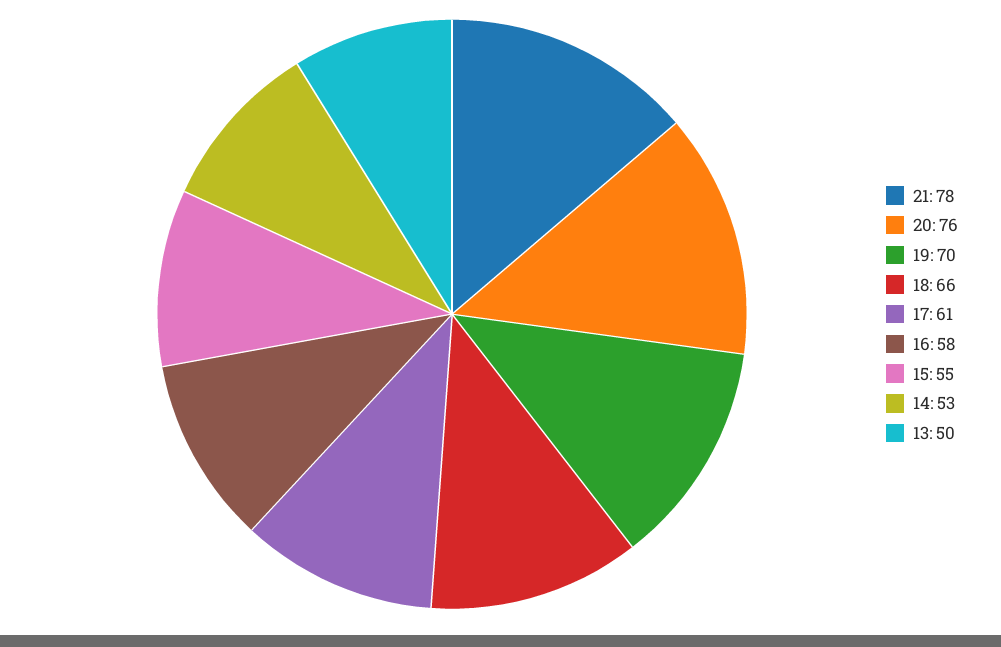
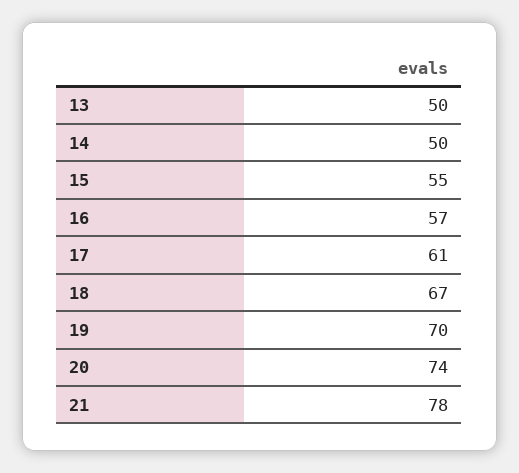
20: 76 -> 74
18: 66 -> 67
16: 58 -> 57
14: 53 -> 50

